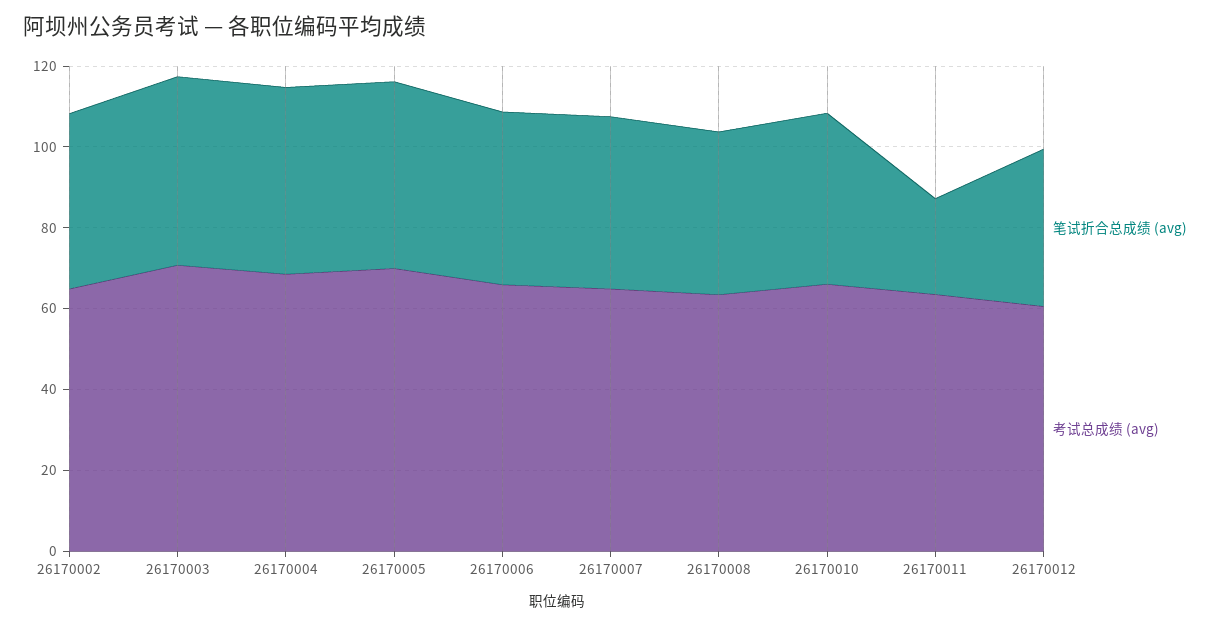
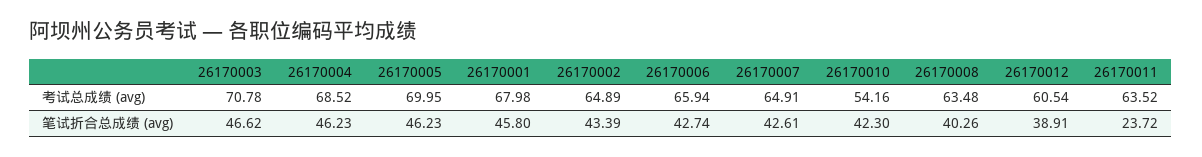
考试总成绩 (avg), 26170010: 65 -> 54.16
考试总成绩 (avg), 26170001: none -> 67.98
笔试折合总成绩 (avg), 26170001: none -> 45.8

